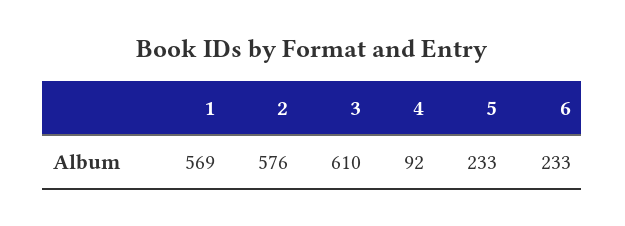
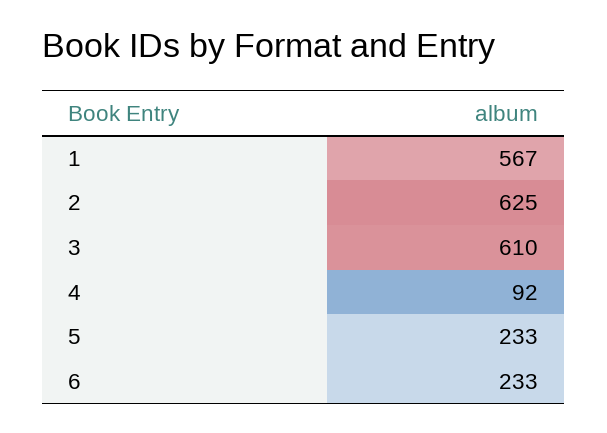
1: 569 -> 567
2: 576 -> 625

